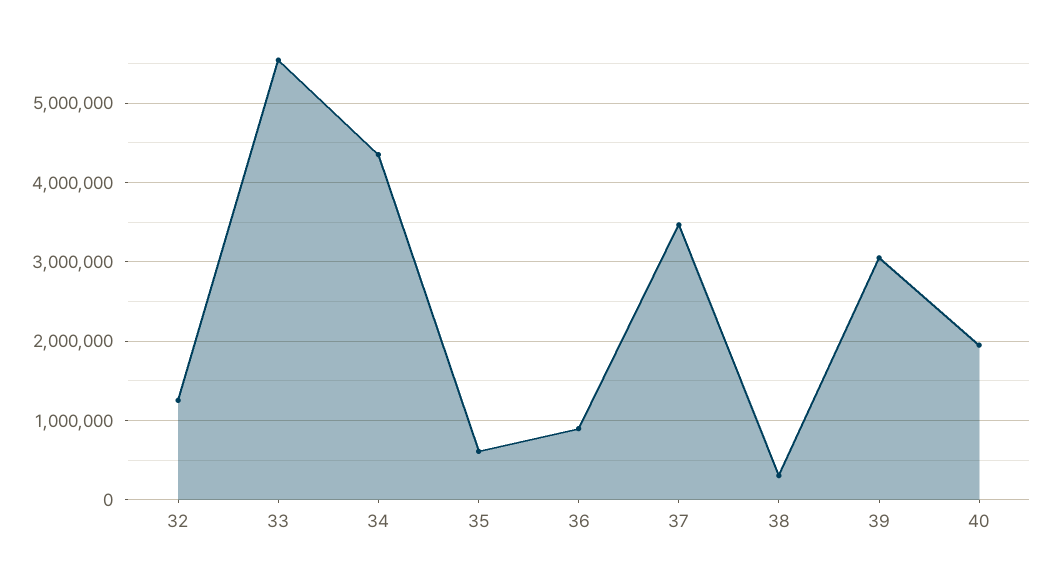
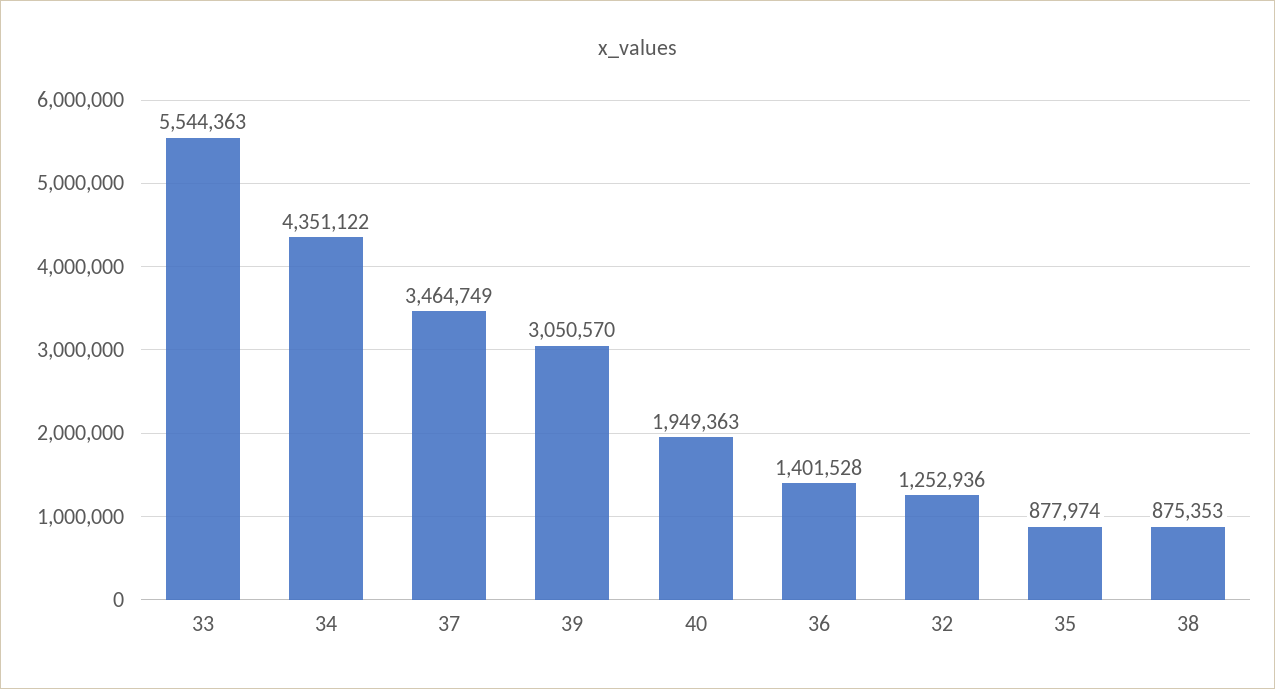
35: 600000 -> 877974
36: 900000 -> 1401528
38: 300000 -> 875353

